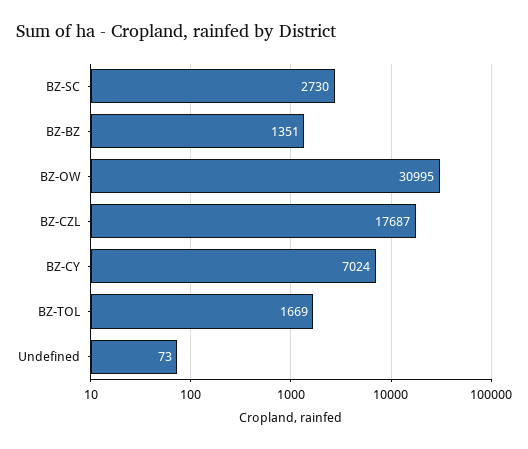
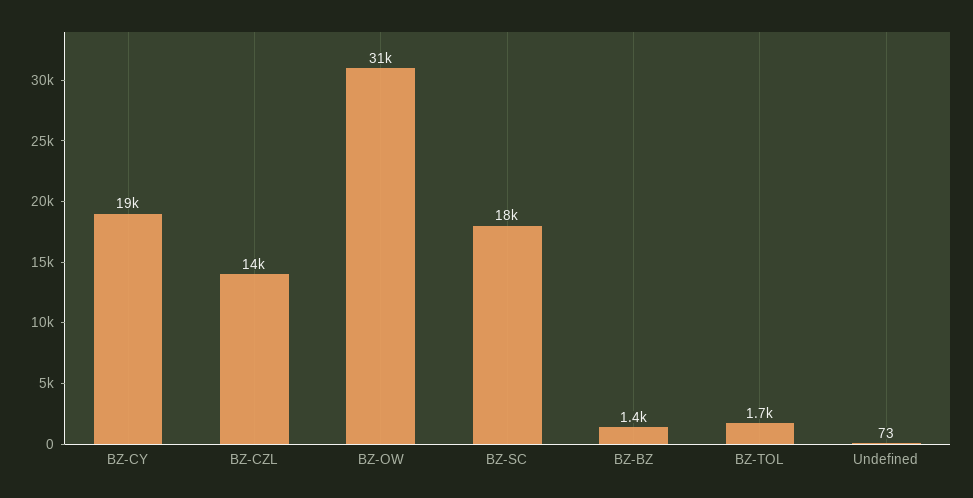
BZ-SC: 2730 -> 18000
BZ-CZL: 17687 -> 14000
BZ-CY: 7024 -> 19000

